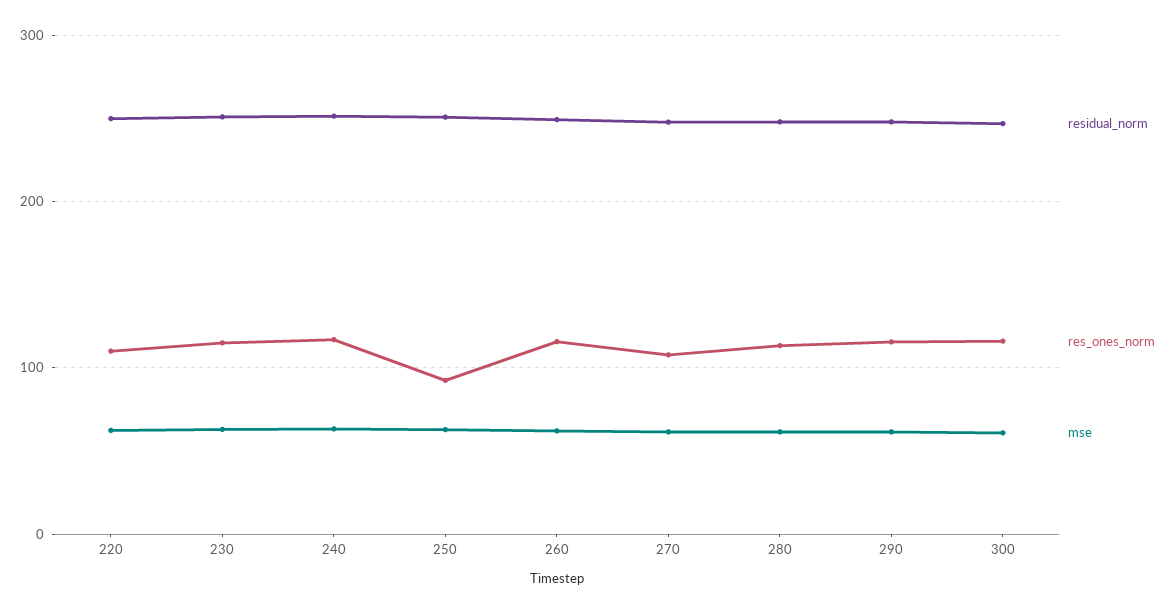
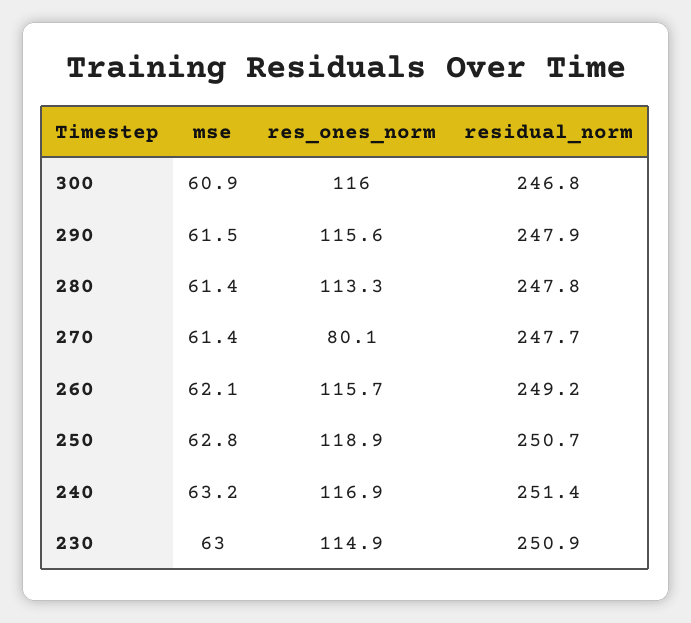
residual_norm, 220: 250 -> none
res_ones_norm, 220: 110 -> none
mse, 220: 60 -> none
res_ones_norm, 250: 90 -> 118.9
res_ones_norm, 270: 110 -> 80.1

